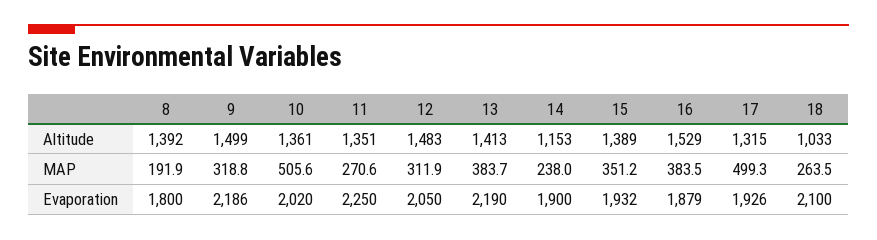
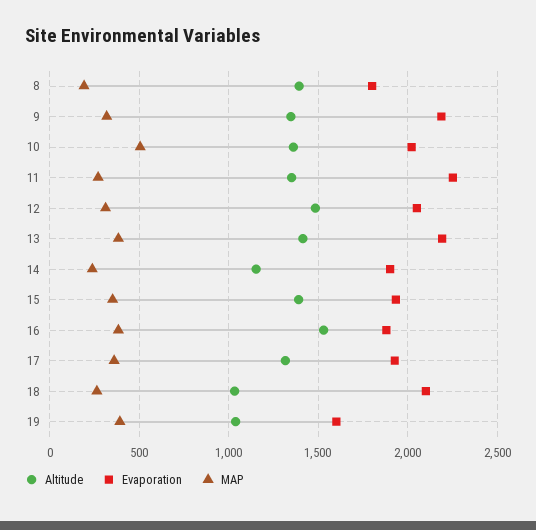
Altitude, 9: 1499 -> 1350
MAP, 17: 499.3 -> 350
Altitude, 19: none -> 1050
Evaporation, 19: none -> 1600
MAP, 19: none -> 400

